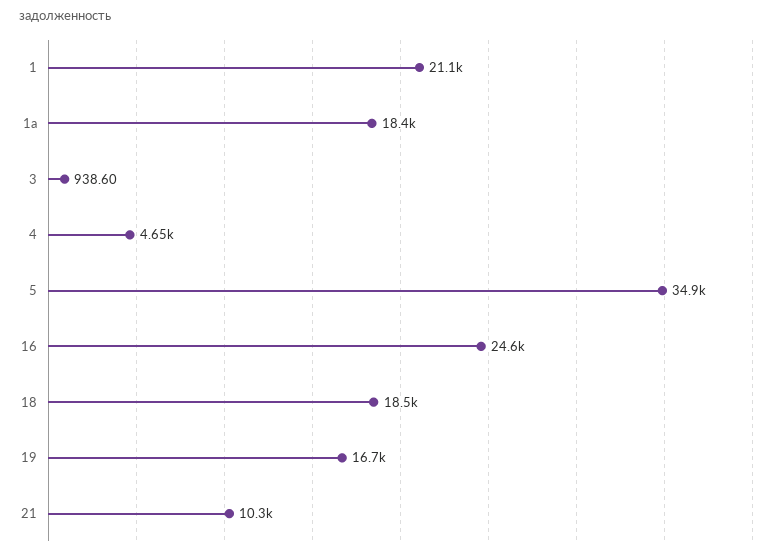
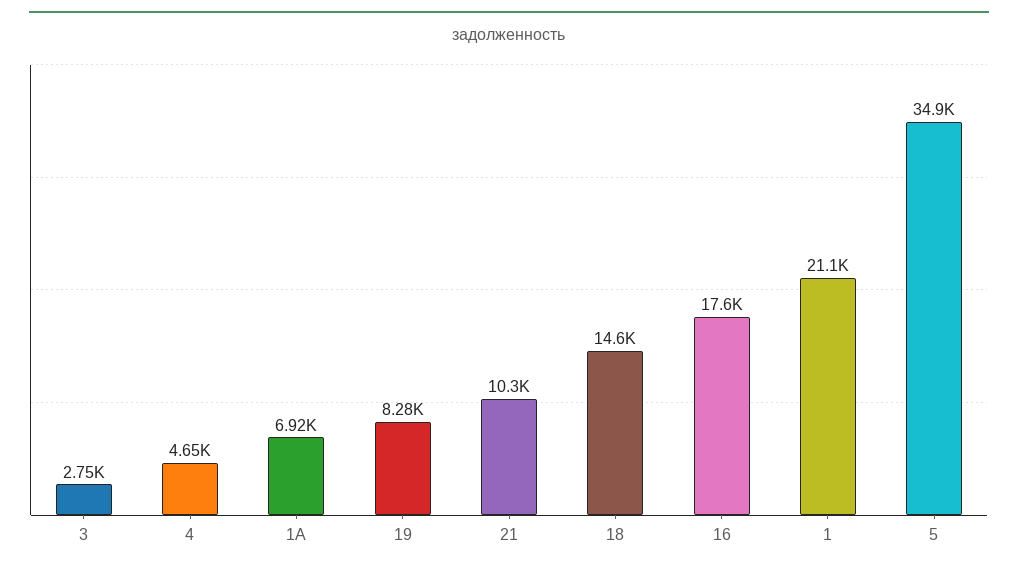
1а: 18400 -> 6920
3: 938.6 -> 2750
16: 24600 -> 17600
18: 18500 -> 14600
19: 16700 -> 8280

